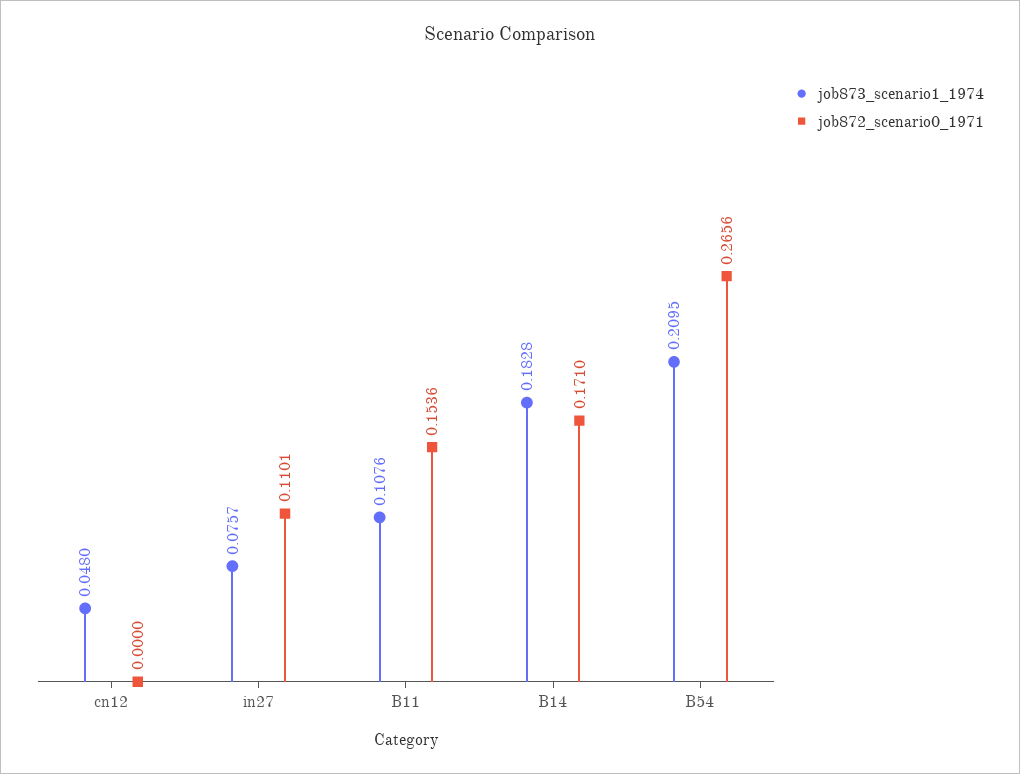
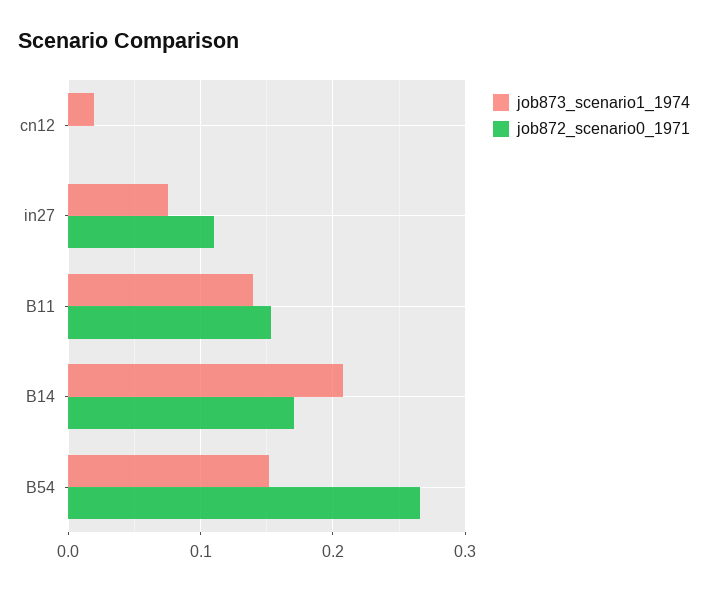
job873_scenario1_1974, cn12: 0.048 -> 0.02
job873_scenario1_1974, B11: 0.1076 -> 0.14
job873_scenario1_1974, B14: 0.1828 -> 0.21
job873_scenario1_1974, B54: 0.2095 -> 0.15

